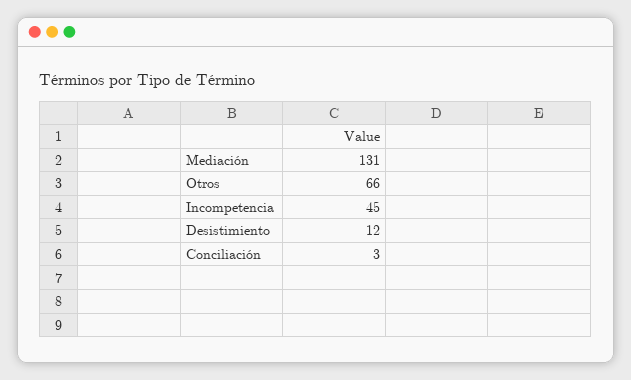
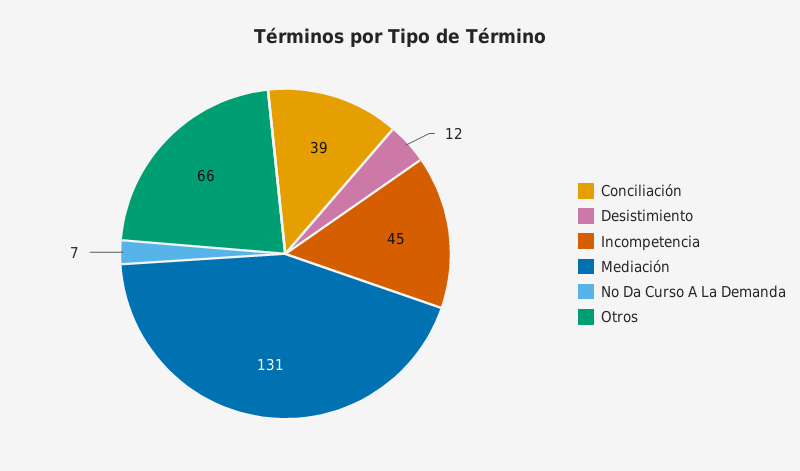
Conciliación: 3 -> 39
No Da Curso A La Demanda: none -> 7

